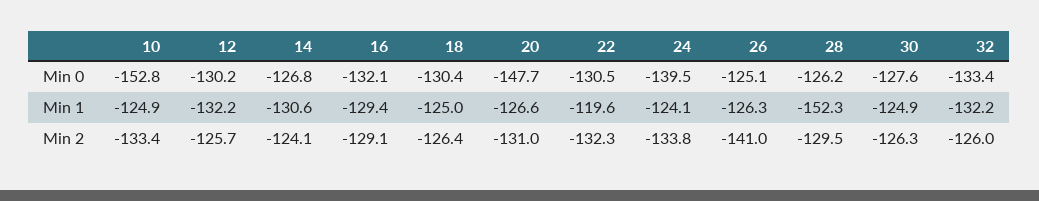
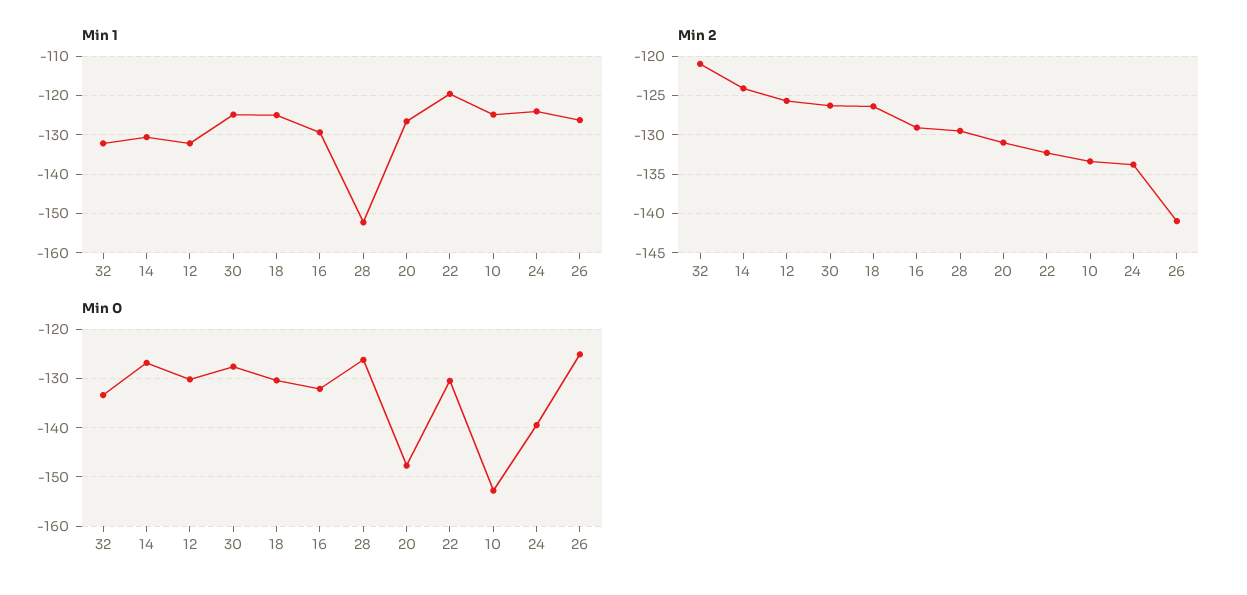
Min 2, 32: -126 -> -121

